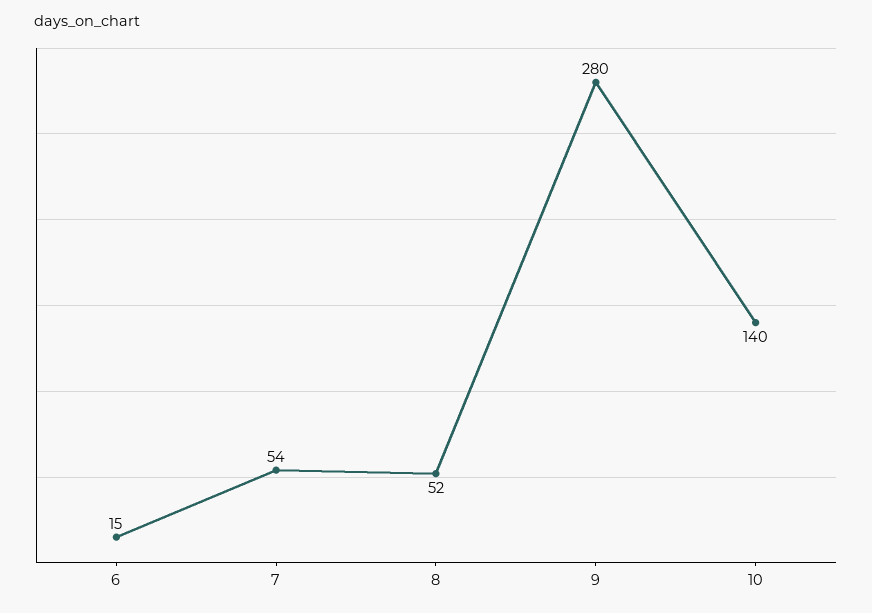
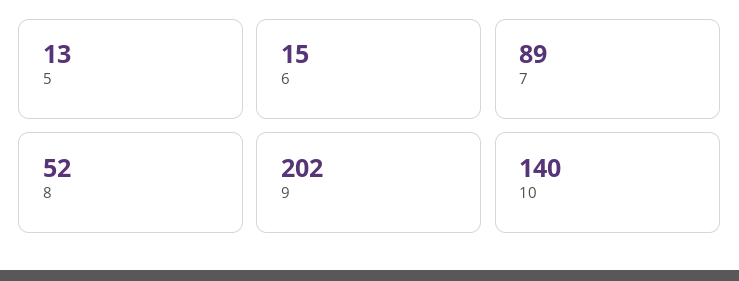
7: 54 -> 89
9: 280 -> 202
5: none -> 13

